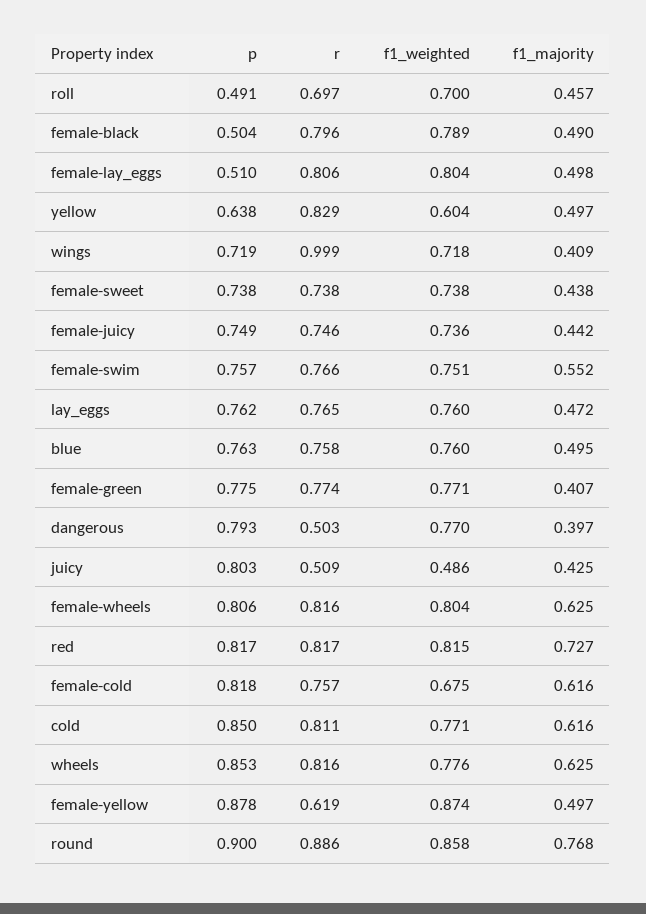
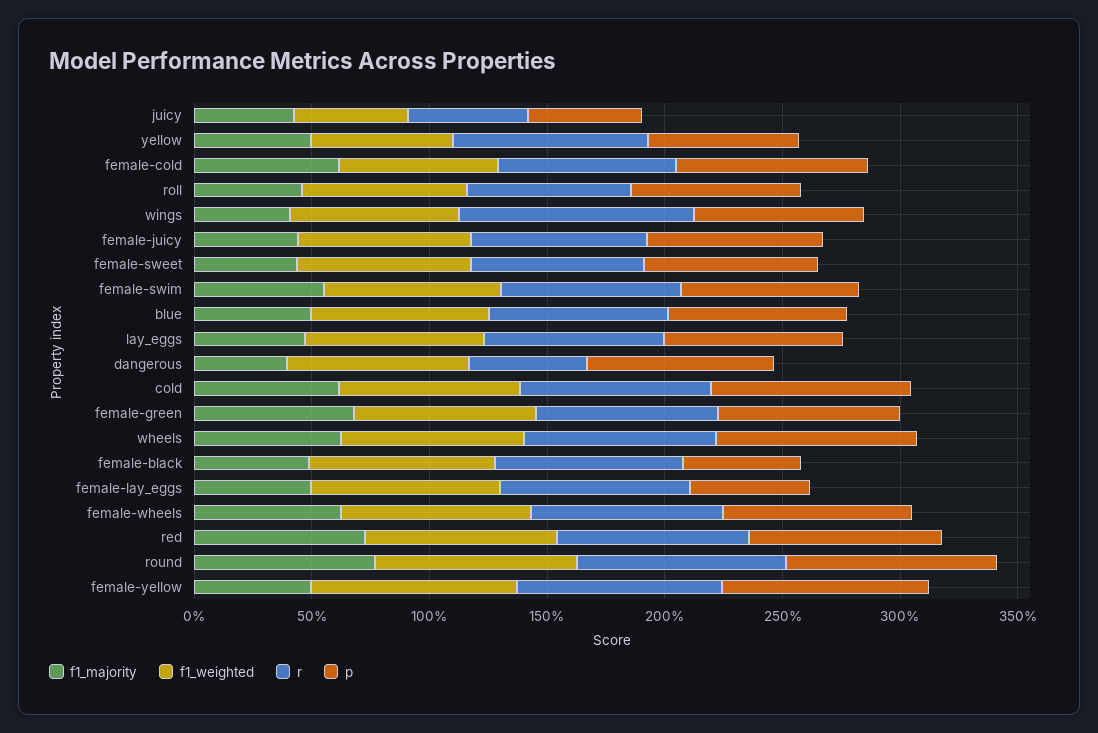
p, roll: 0.491 -> 0.7
f1_majority, female-green: 0.407 -> 0.7
p, juicy: 0.803 -> 0.5
r, female-yellow: 0.619 -> 0.9

